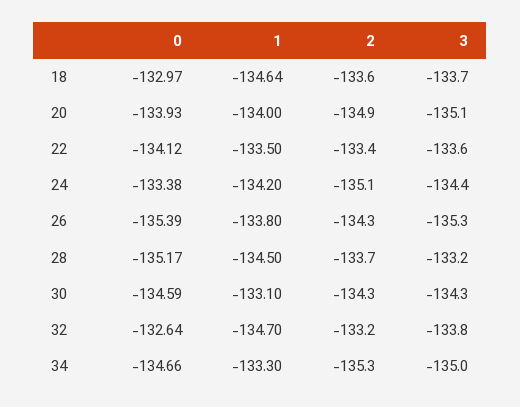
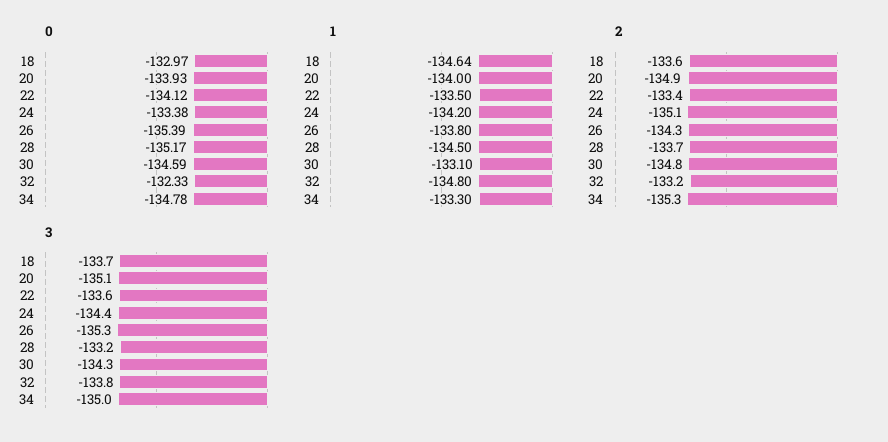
2, 30: -134.3 -> -134.8
0, 32: -132.64 -> -132.33
1, 32: -134.7 -> -134.8
0, 34: -134.66 -> -134.78

